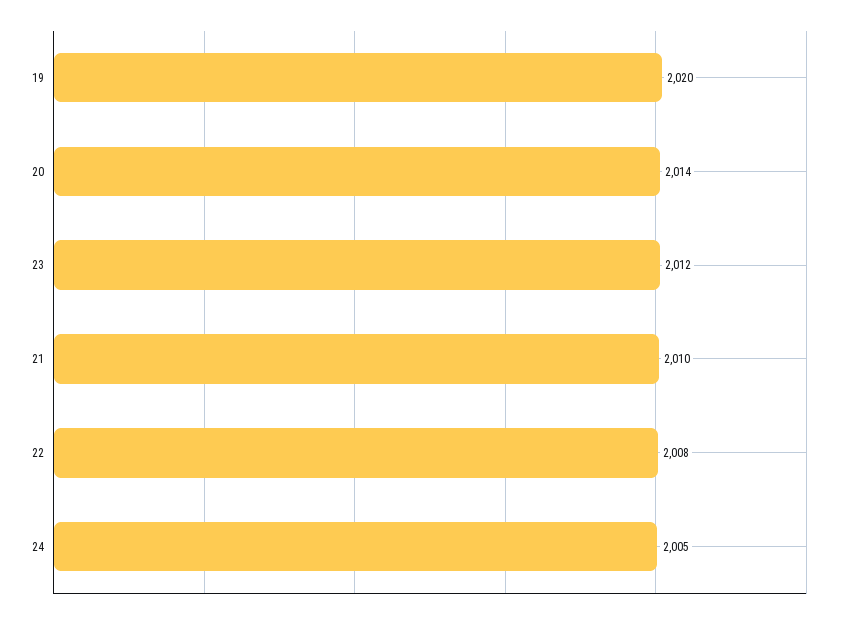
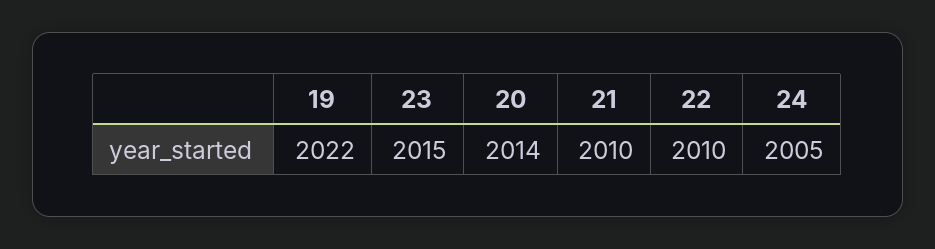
19: 2020 -> 2022
23: 2012 -> 2015
22: 2008 -> 2010

